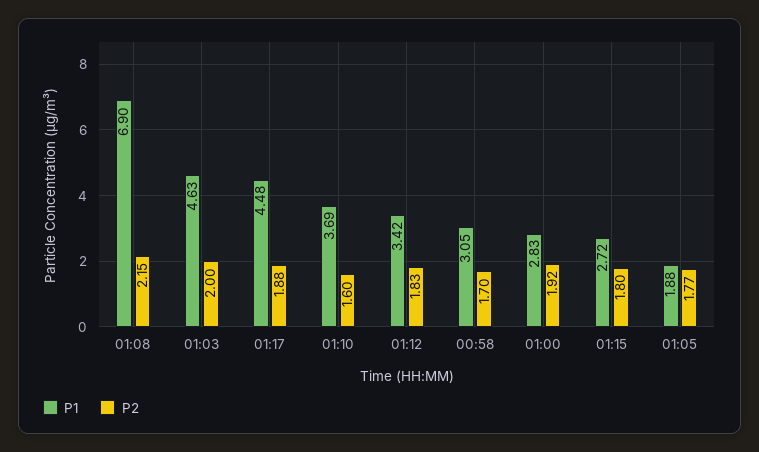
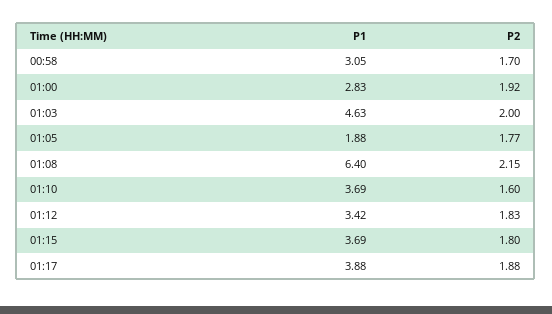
P1, 01:08: 6.9 -> 6.4
P1, 01:17: 4.48 -> 3.88
P1, 01:15: 2.72 -> 3.69

